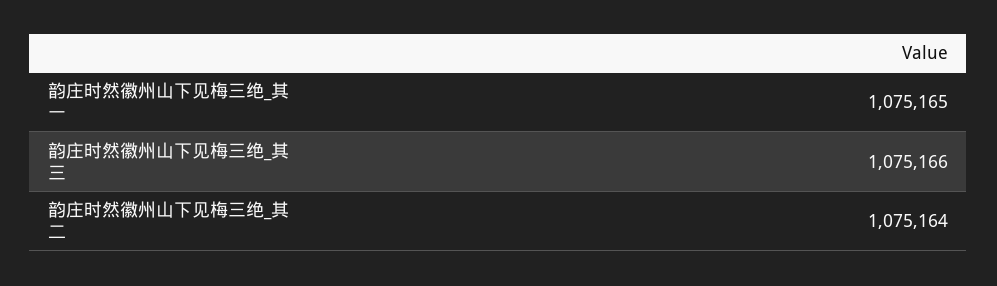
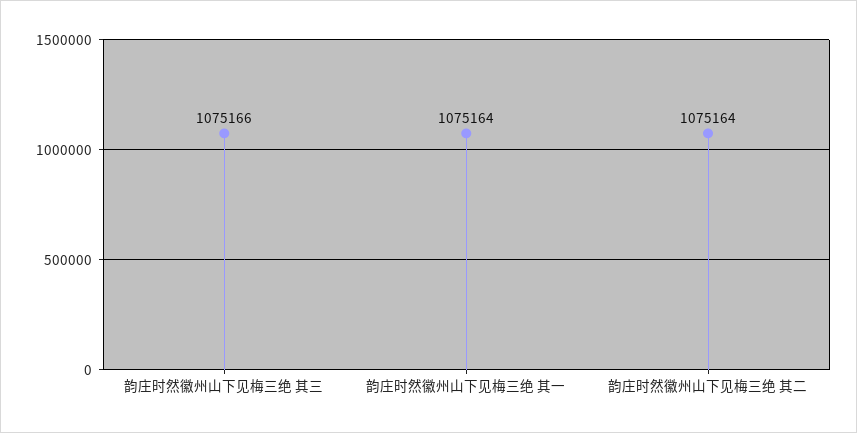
韵庄时然徽州山下见梅三绝_其一: 1075165 -> 1075164

